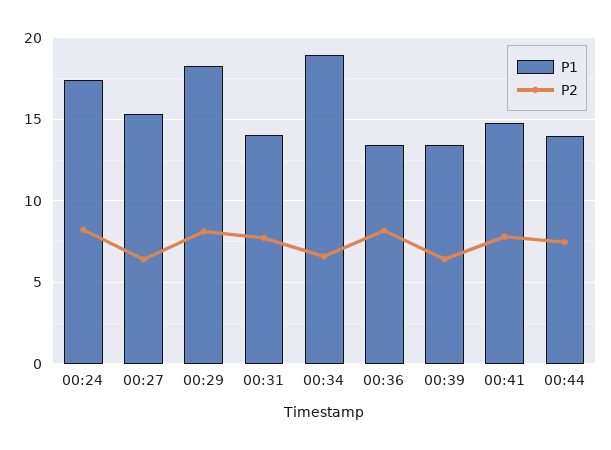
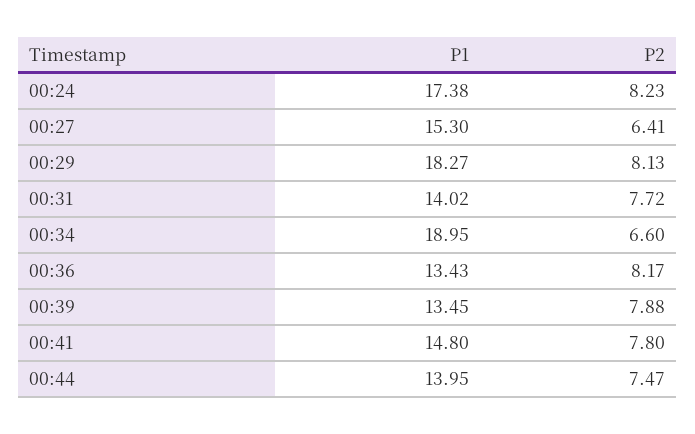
P2, 00:39: 6.5 -> 7.88

